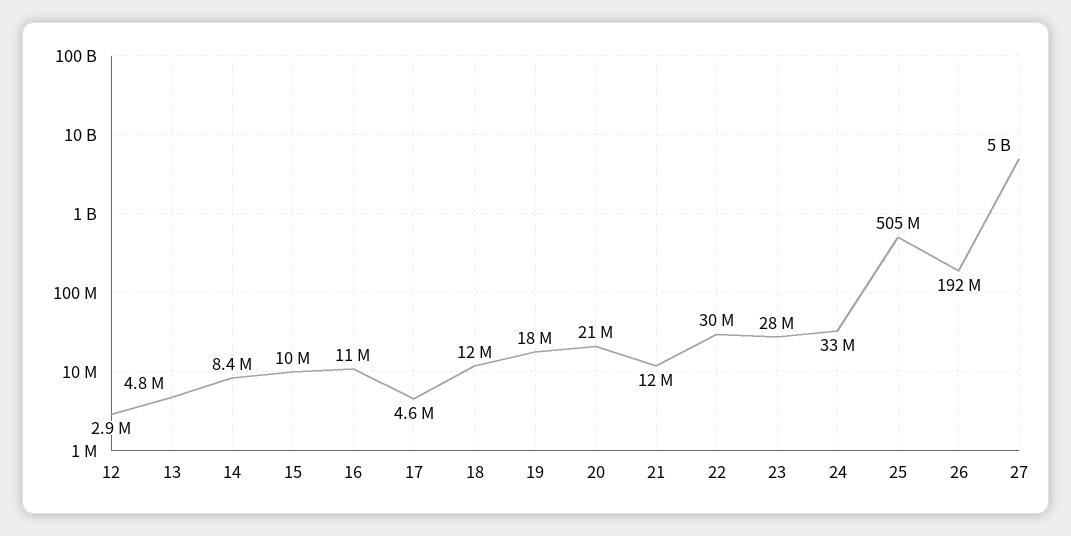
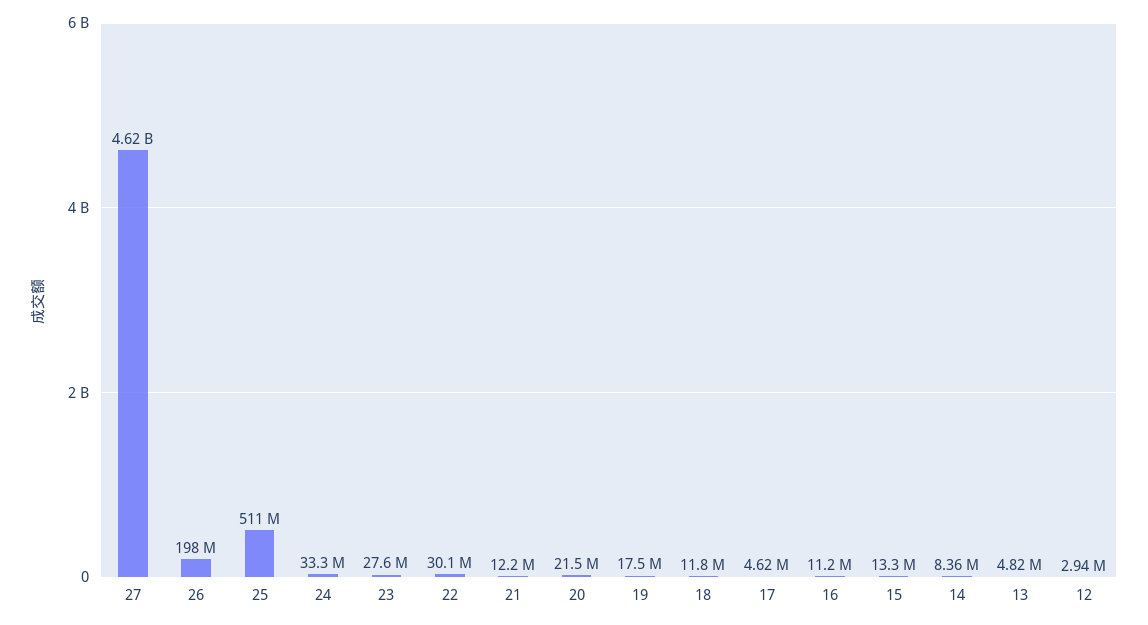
15: 10000000 -> 13300000
25: 505000000 -> 511000000
26: 192000000 -> 198000000
27: 5000000000 -> 4620000000

